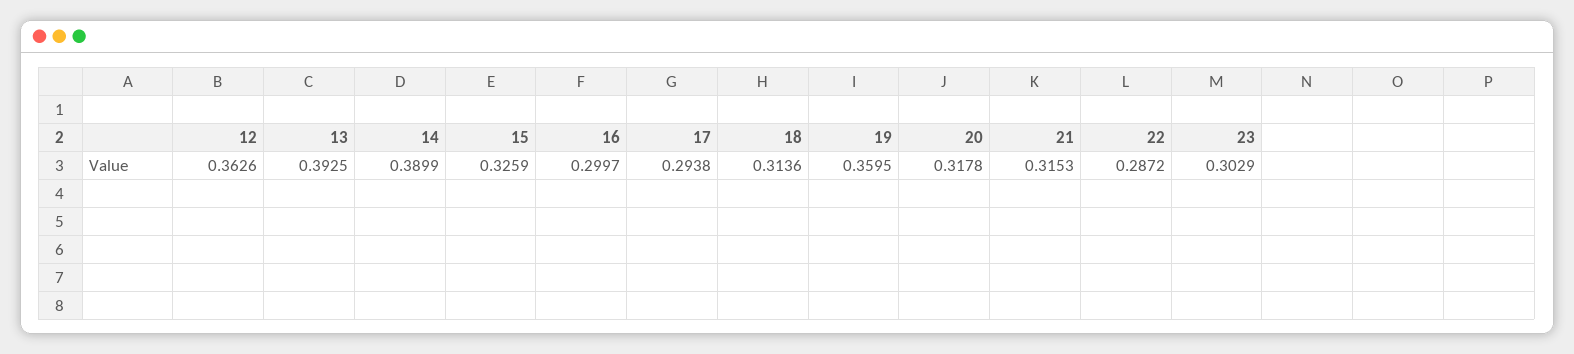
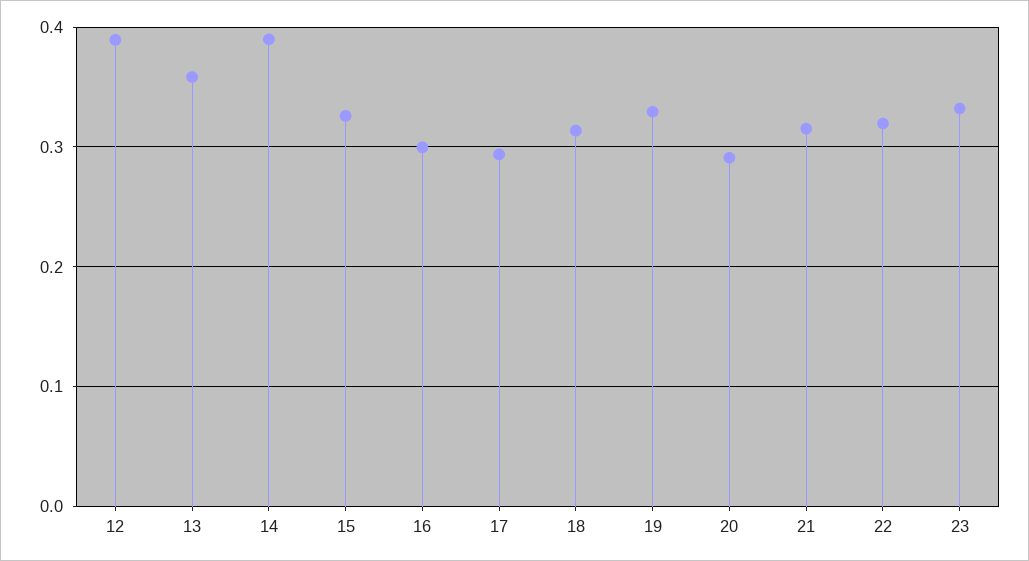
12: 0.3626 -> 0.39
13: 0.3925 -> 0.36
19: 0.3595 -> 0.33
20: 0.3178 -> 0.29
22: 0.2872 -> 0.32
23: 0.3029 -> 0.33

